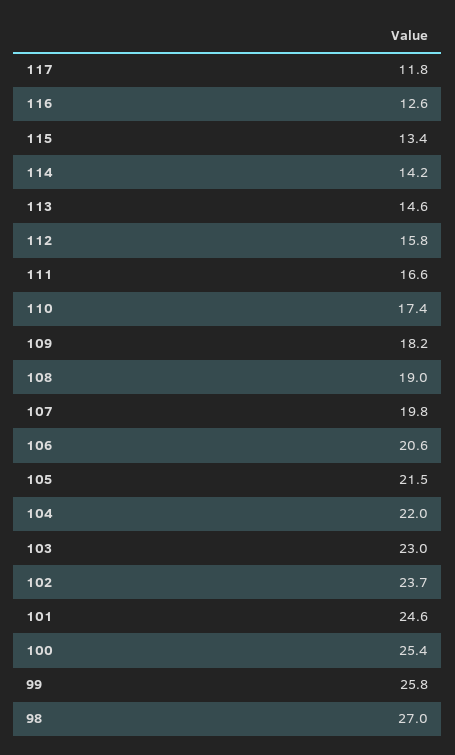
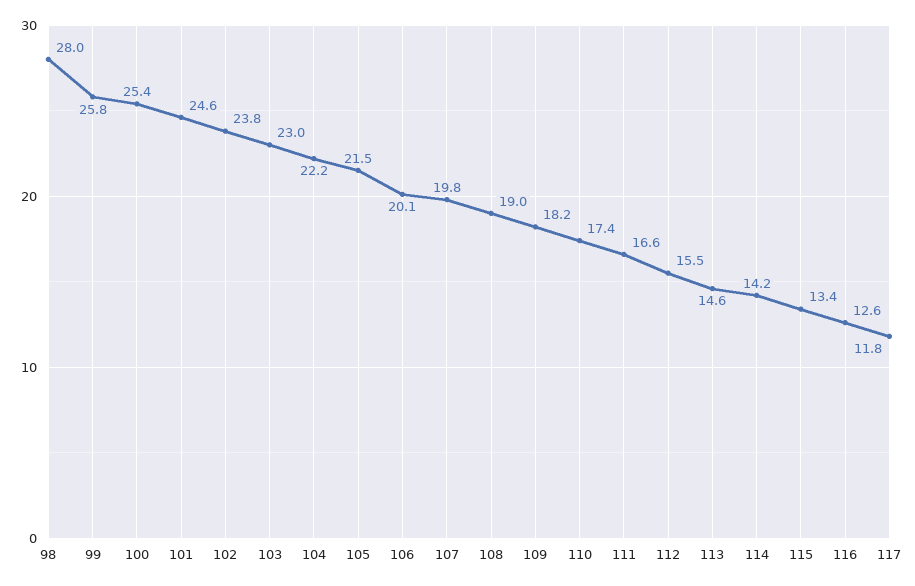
112: 15.8 -> 15.5
106: 20.6 -> 20.1
104: 22 -> 22.2
102: 23.7 -> 23.8
98: 27 -> 28

